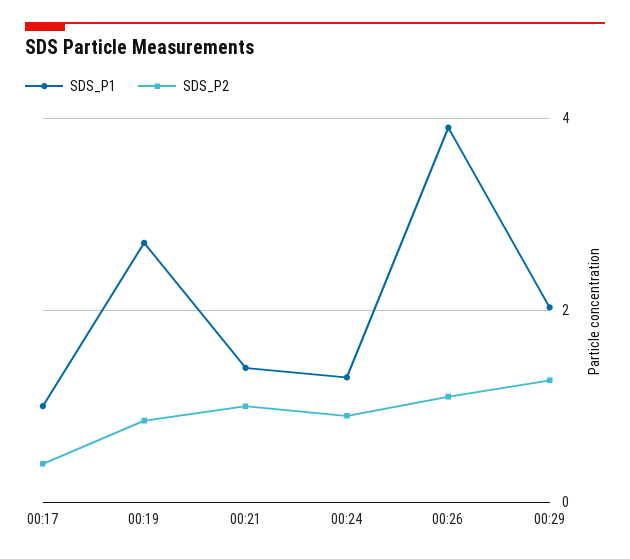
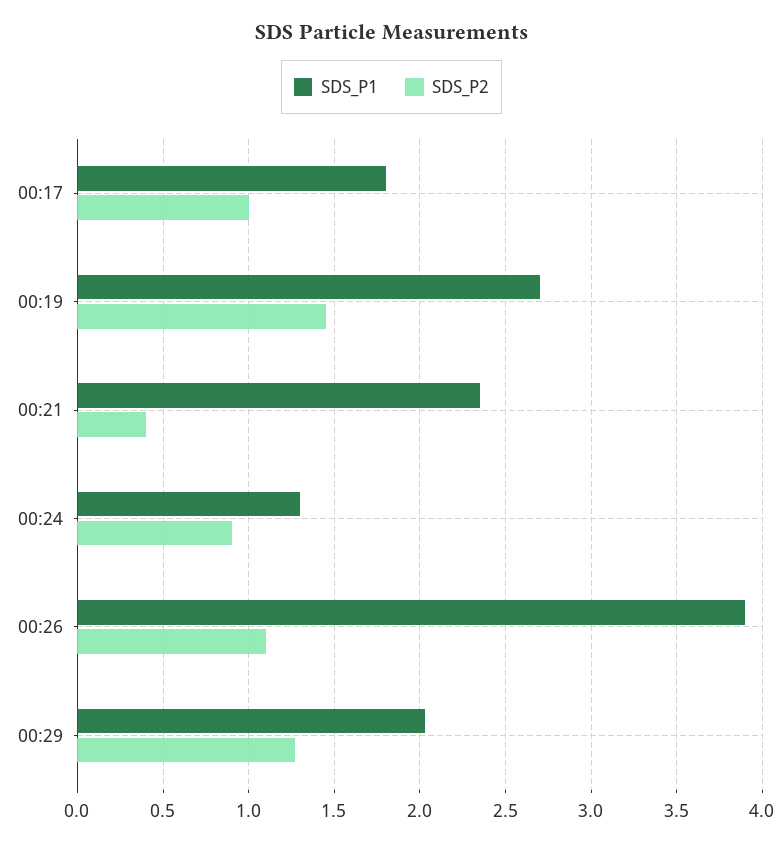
SDS_P1, 00:17: 1 -> 1.8
SDS_P2, 00:17: 0.4 -> 1
SDS_P2, 00:19: 0.8 -> 1.45
SDS_P1, 00:21: 1.4 -> 2.35
SDS_P2, 00:21: 1 -> 0.4

